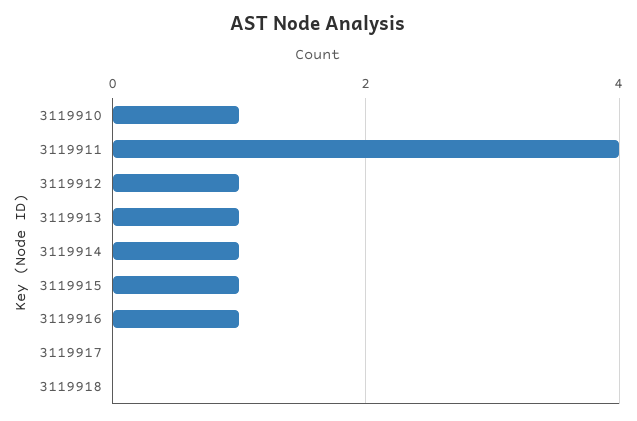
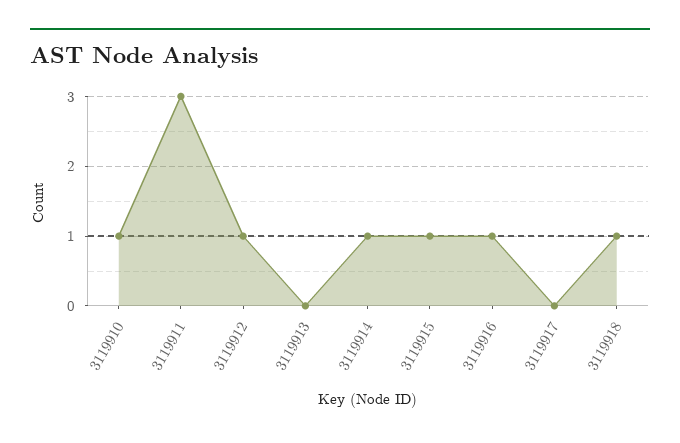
3119911: 4 -> 3
3119913: 1 -> 0
3119918: 0 -> 1

